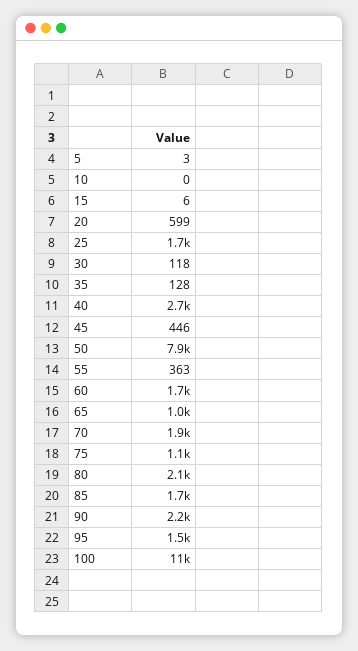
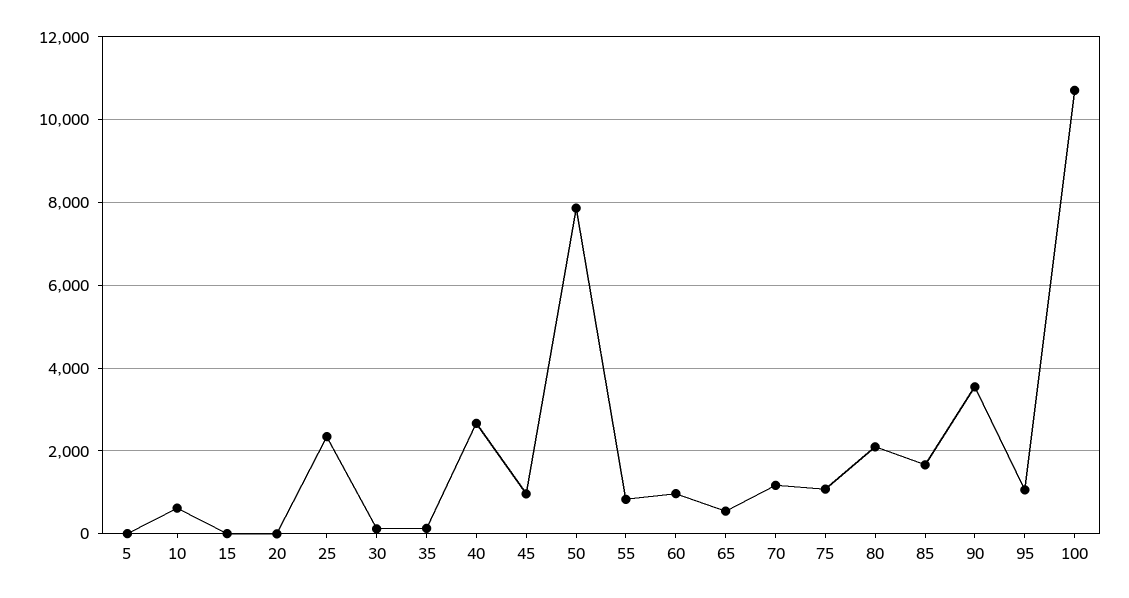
10: 0 -> 600
20: 599 -> 0
25: 1700 -> 2400
45: 446 -> 1000
55: 363 -> 800
60: 1700 -> 1000
65: 1000 -> 600
70: 1900 -> 1200
90: 2200 -> 3600
95: 1500 -> 1000

